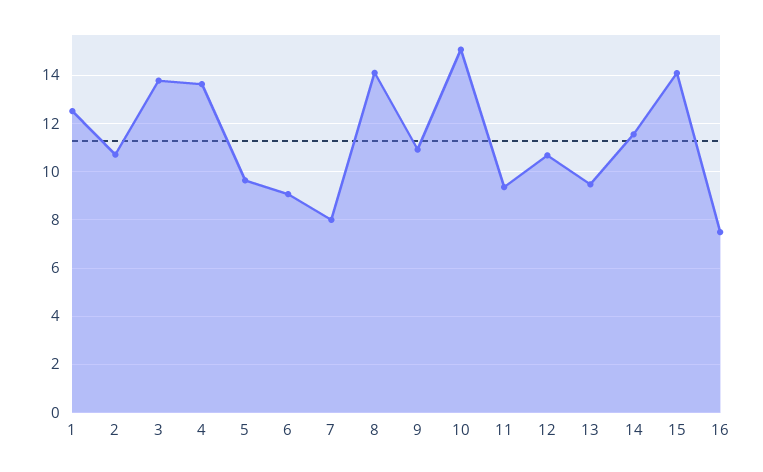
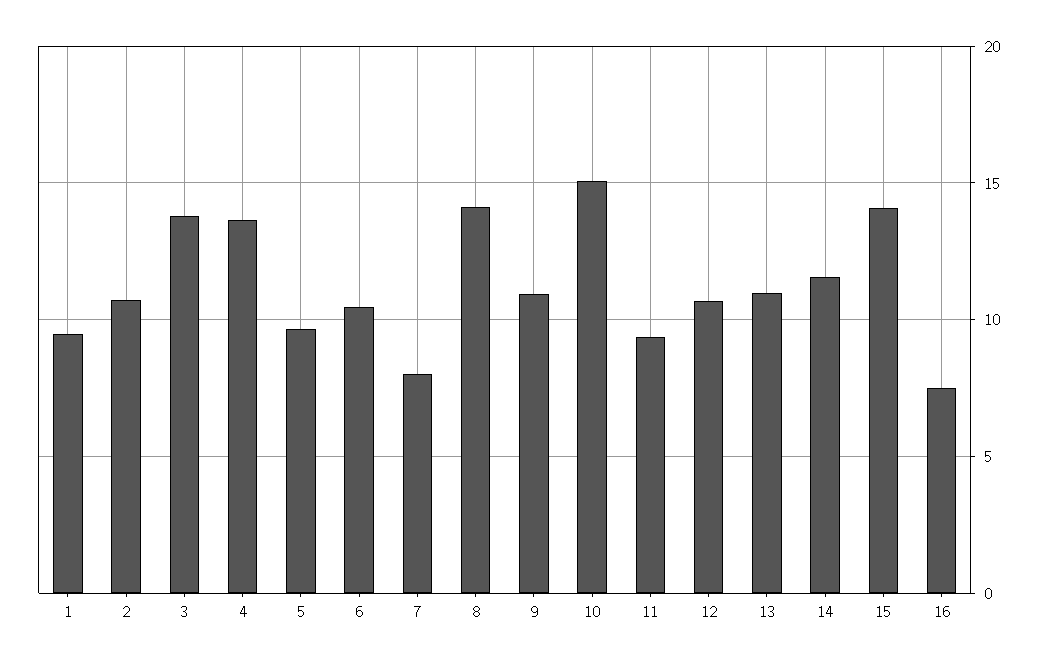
1: 12.5 -> 9.5
6: 9 -> 10.5
13: 9.5 -> 11

